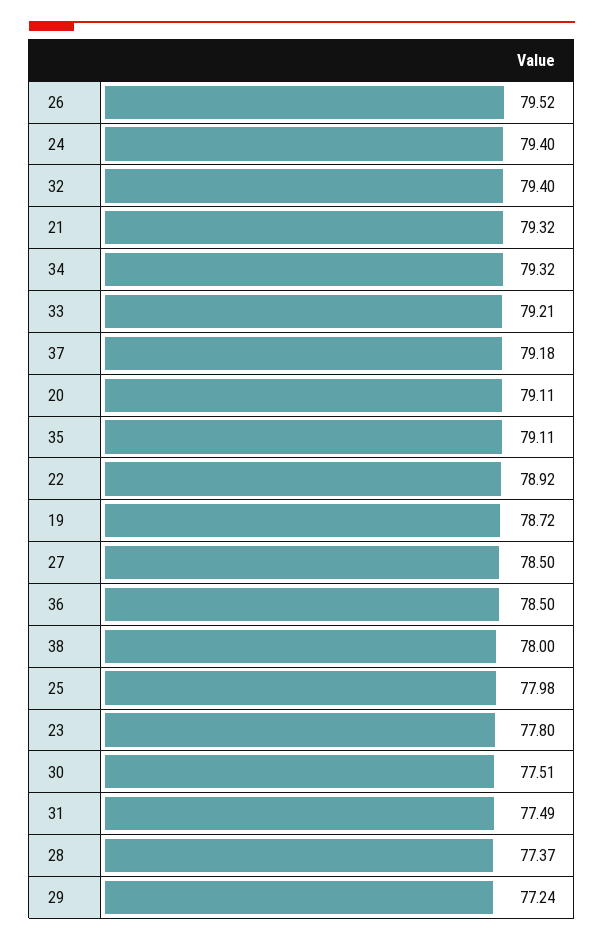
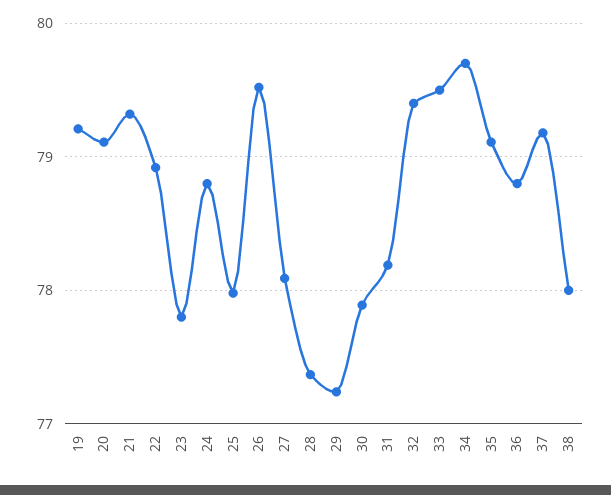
24: 79.4 -> 78.8
34: 79.32 -> 79.7
33: 79.21 -> 79.5
19: 78.72 -> 79.2
27: 78.5 -> 78.1
36: 78.5 -> 78.8
30: 77.51 -> 77.9
31: 77.49 -> 78.2

